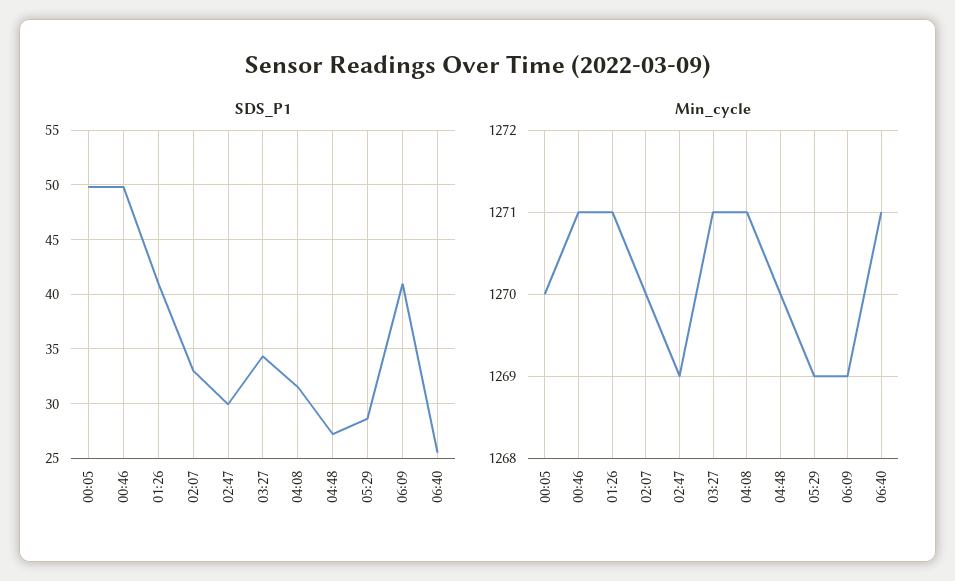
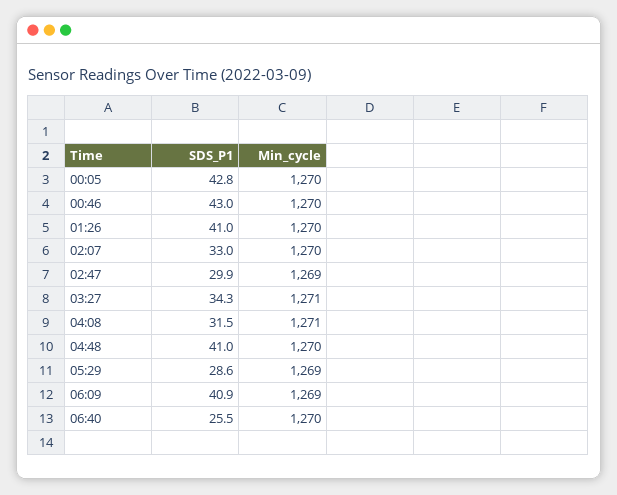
SDS_P1, 00:05: 50 -> 42.8
SDS_P1, 00:46: 50 -> 43
SDS_P1, 04:48: 27 -> 41
Min_cycle, 00:46: 1271 -> 1270
Min_cycle, 01:26: 1271 -> 1270
Min_cycle, 06:40: 1271 -> 1270

